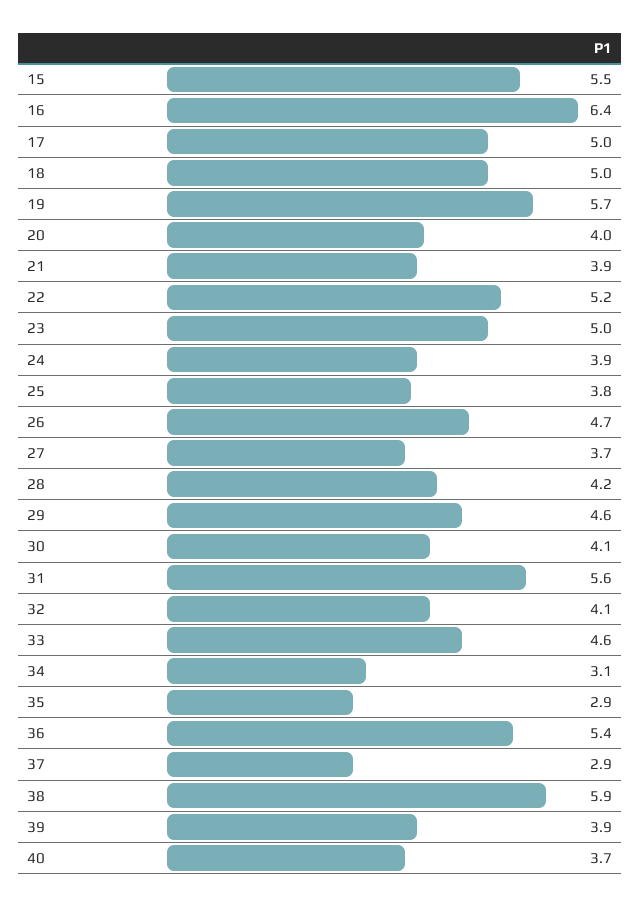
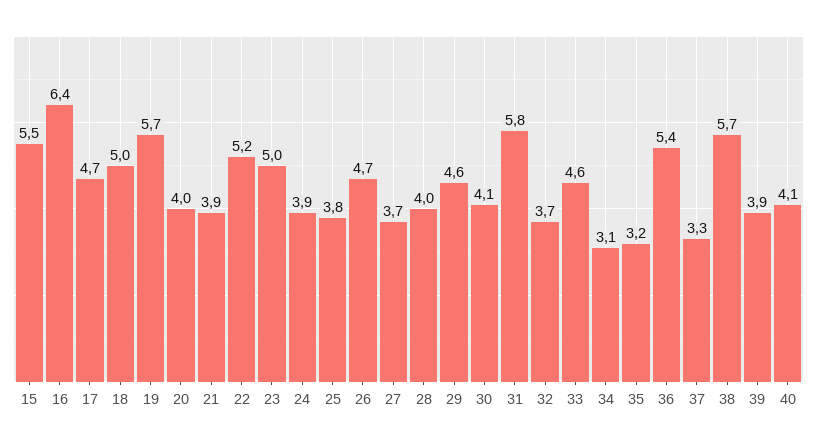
17: 5 -> 4.7
28: 4.2 -> 4
31: 5.6 -> 5.8
32: 4.1 -> 3.7
35: 2.9 -> 3.2
37: 2.9 -> 3.3
38: 5.9 -> 5.7
40: 3.7 -> 4.1

